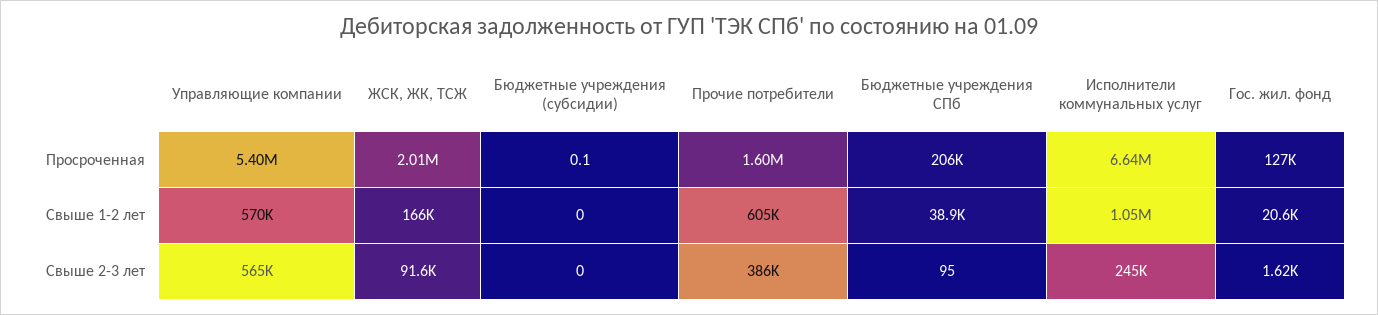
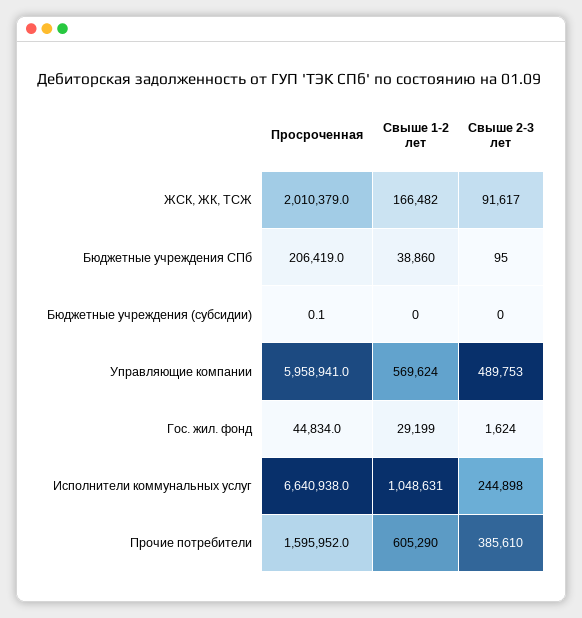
Управляющие компании, Просроченная: 5400000 -> 5958941
Гос. жил. фонд, Просроченная: 127000 -> 44834
Гос. жил. фонд, Свыше 1-2 лет: 20600 -> 29199
Управляющие компании, Свыше 2-3 лет: 565000 -> 489753

